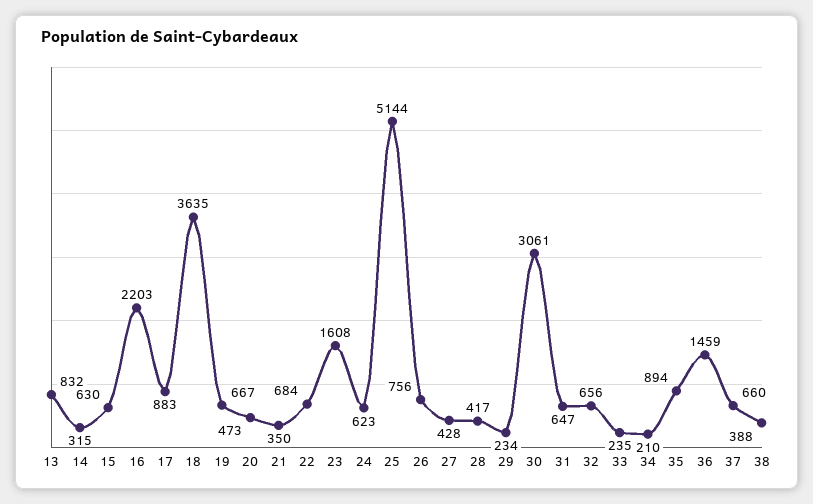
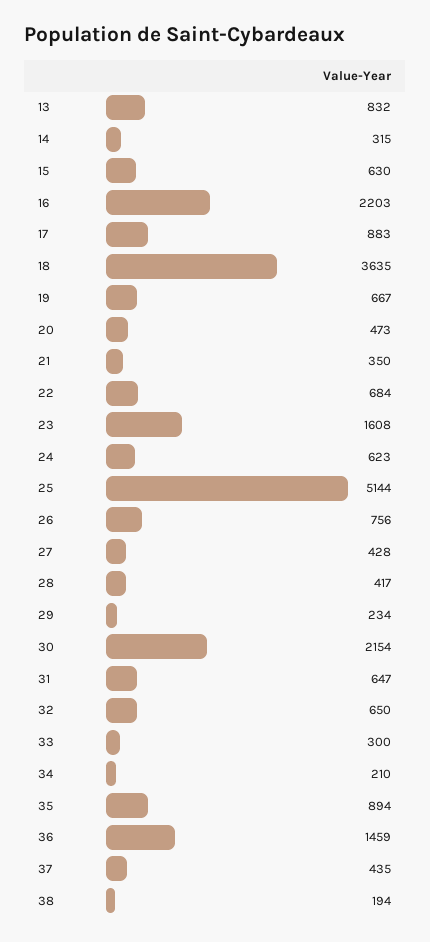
30: 3061 -> 2154
32: 656 -> 650
33: 235 -> 300
37: 660 -> 435
38: 388 -> 194

